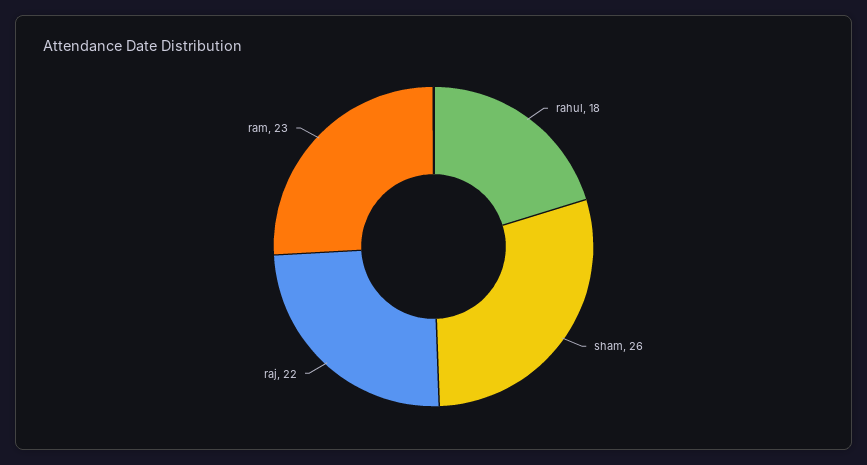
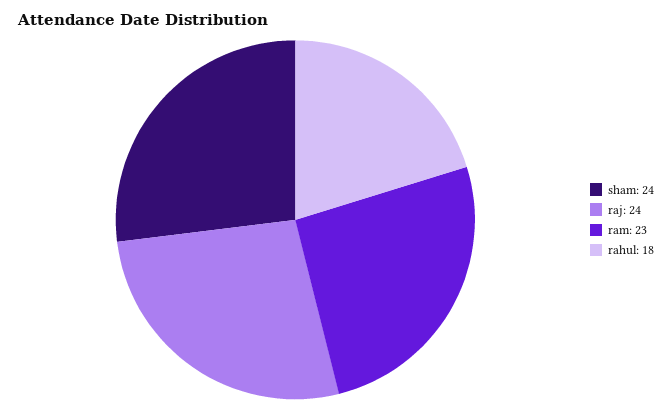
sham: 26 -> 24
raj: 22 -> 24

